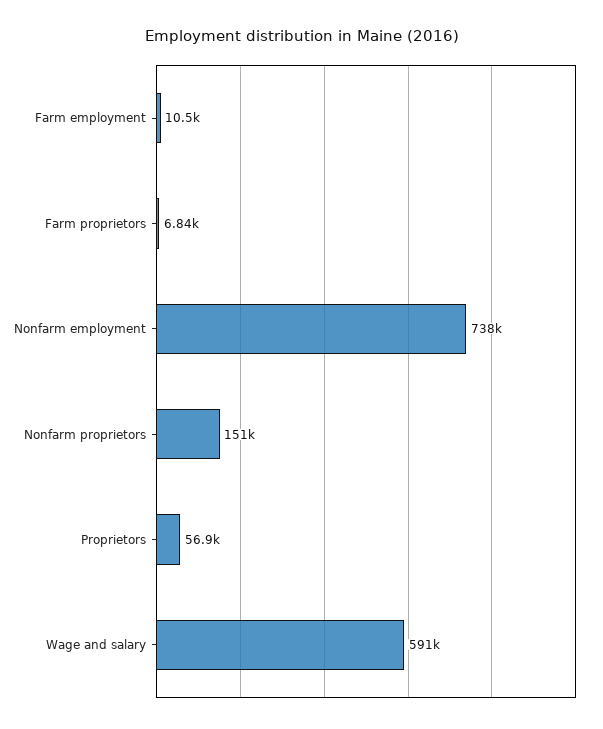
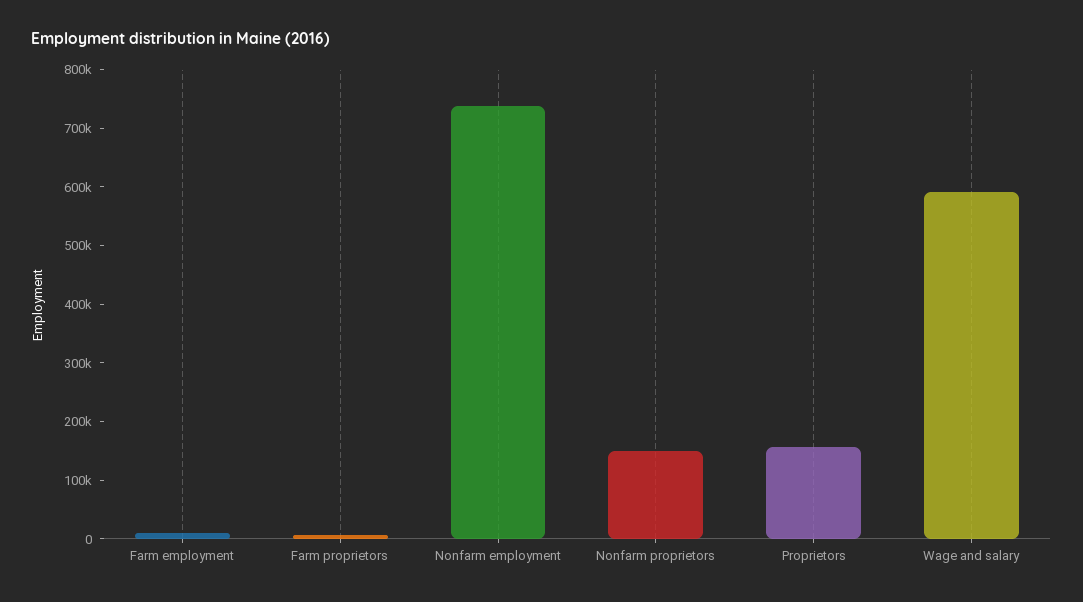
Proprietors: 56900 -> 160000

